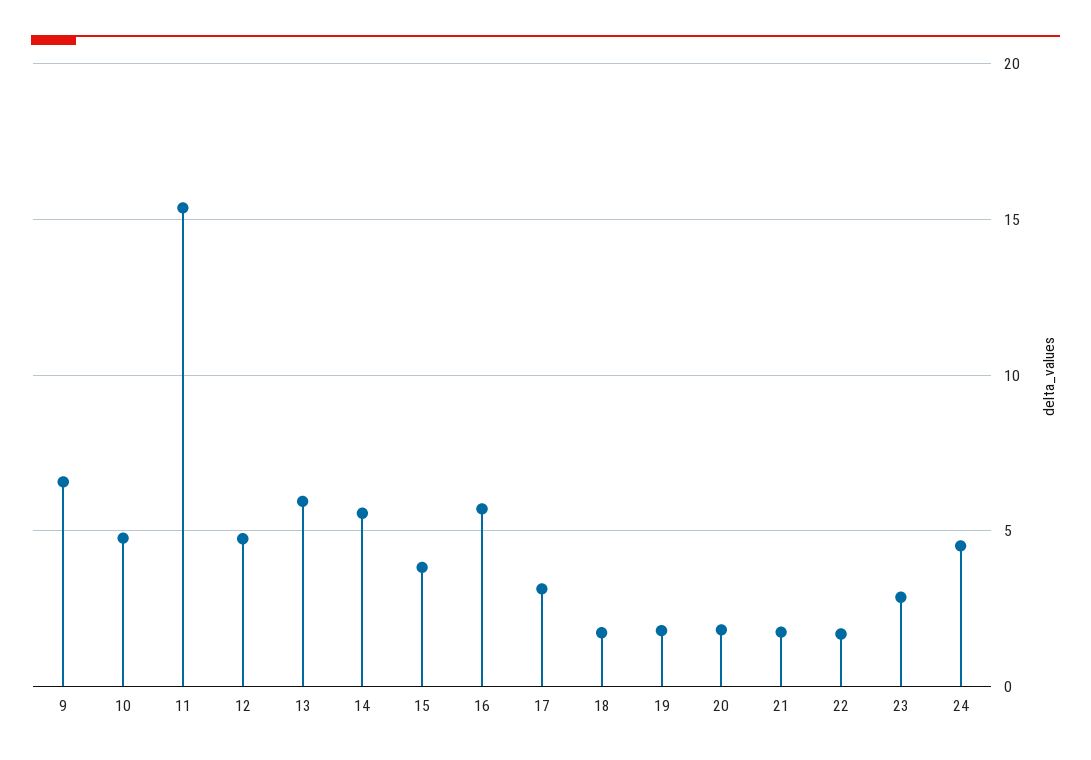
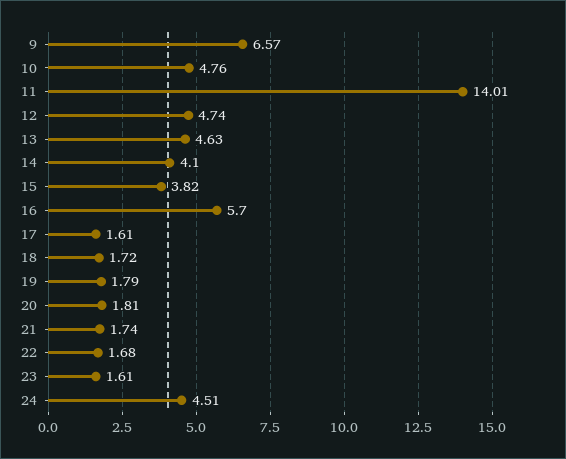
11: 15.5 -> 14.01
13: 6 -> 4.63
14: 5.5 -> 4.1
17: 3 -> 1.61
23: 3 -> 1.61

